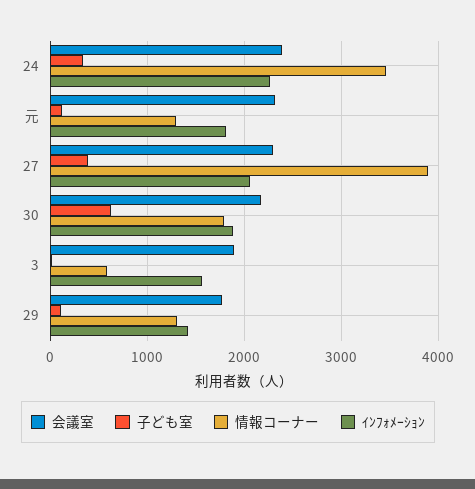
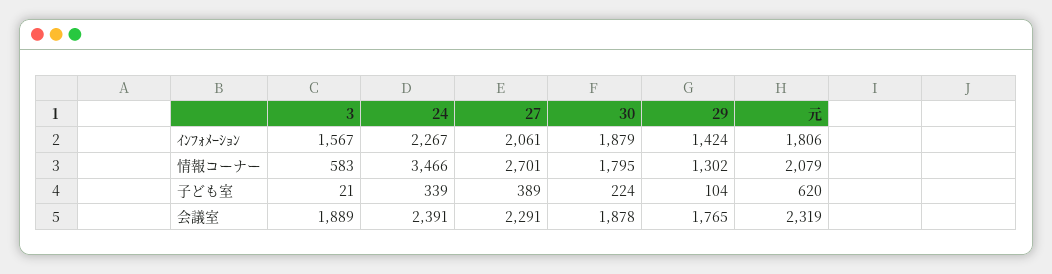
子ども室, 元: 100 -> 620
情報コーナー, 元: 1300 -> 2079
情報コーナー, 27: 3900 -> 2701
会議室, 30: 2200 -> 1878
子ども室, 30: 600 -> 224

